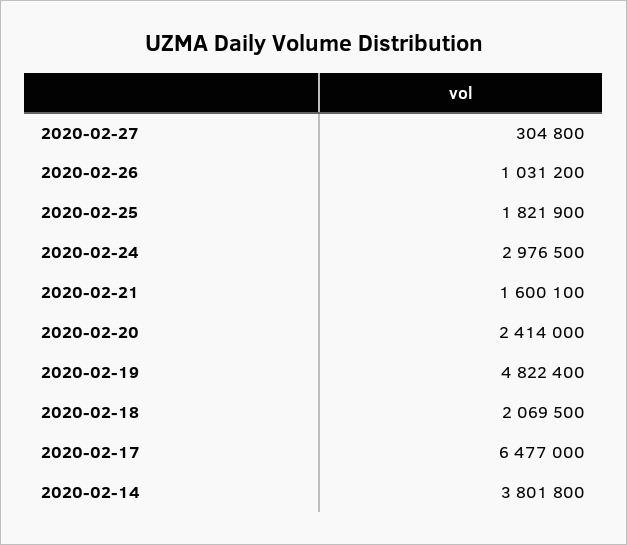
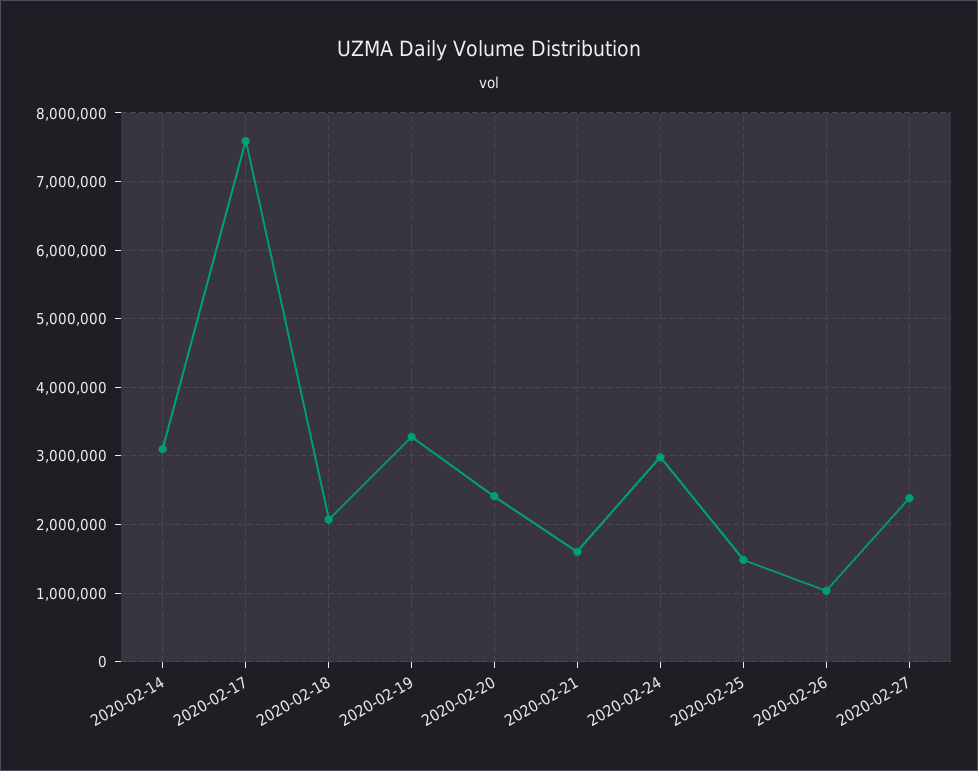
2020-02-27: 304800 -> 2400000
2020-02-25: 1821900 -> 1500000
2020-02-19: 4822400 -> 3300000
2020-02-17: 6477000 -> 7600000
2020-02-14: 3801800 -> 3100000

